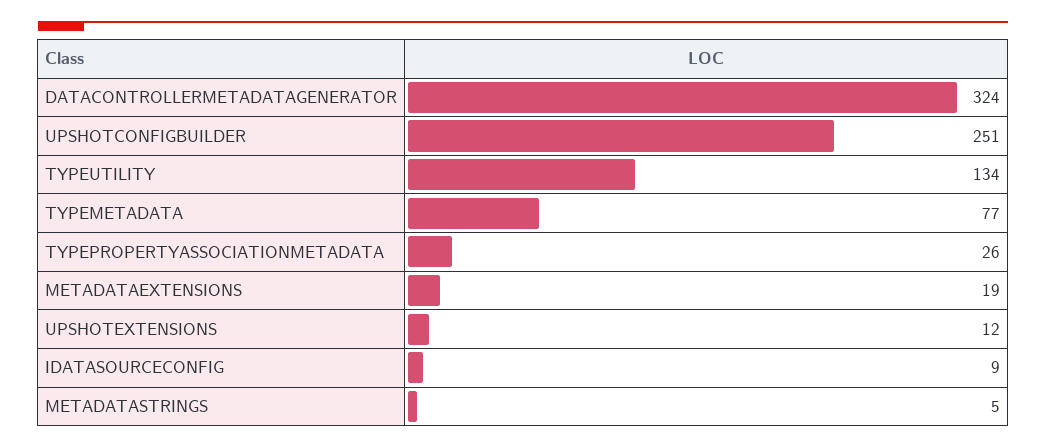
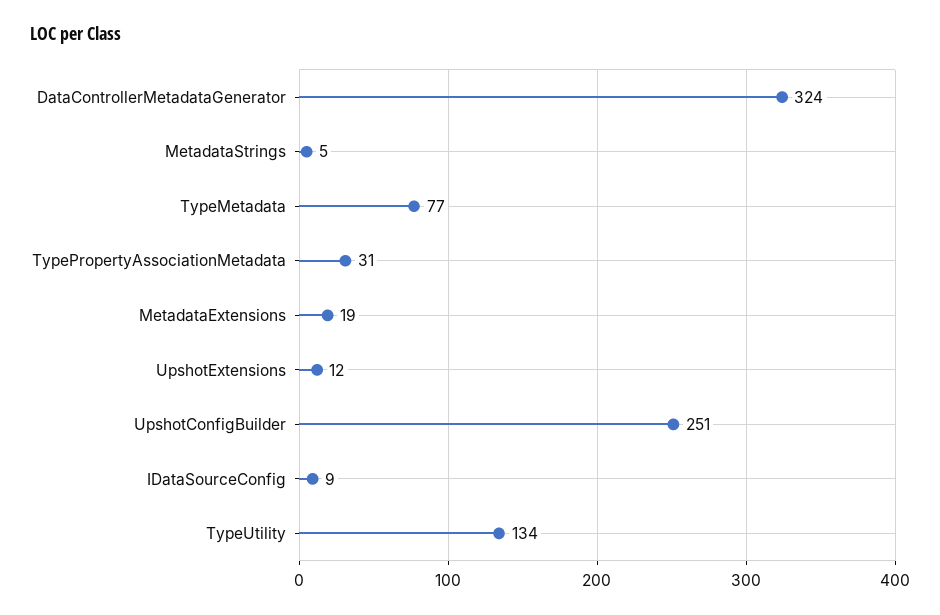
TYPEPROPERTYASSOCIATIONMETADATA: 26 -> 31

